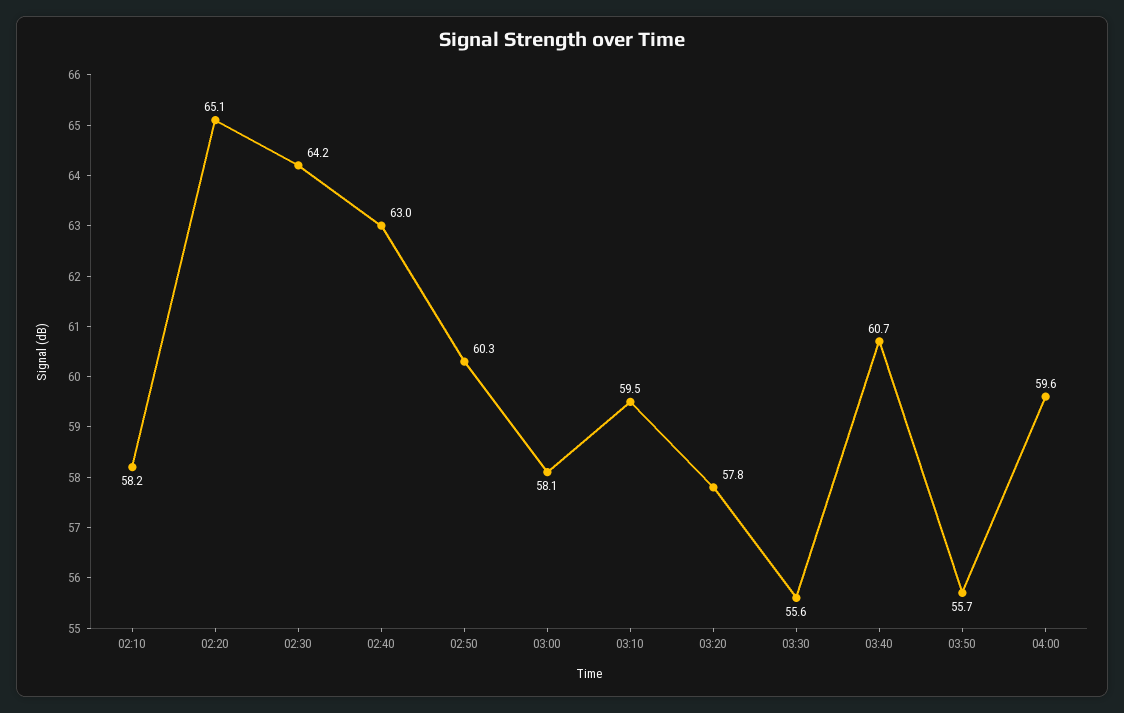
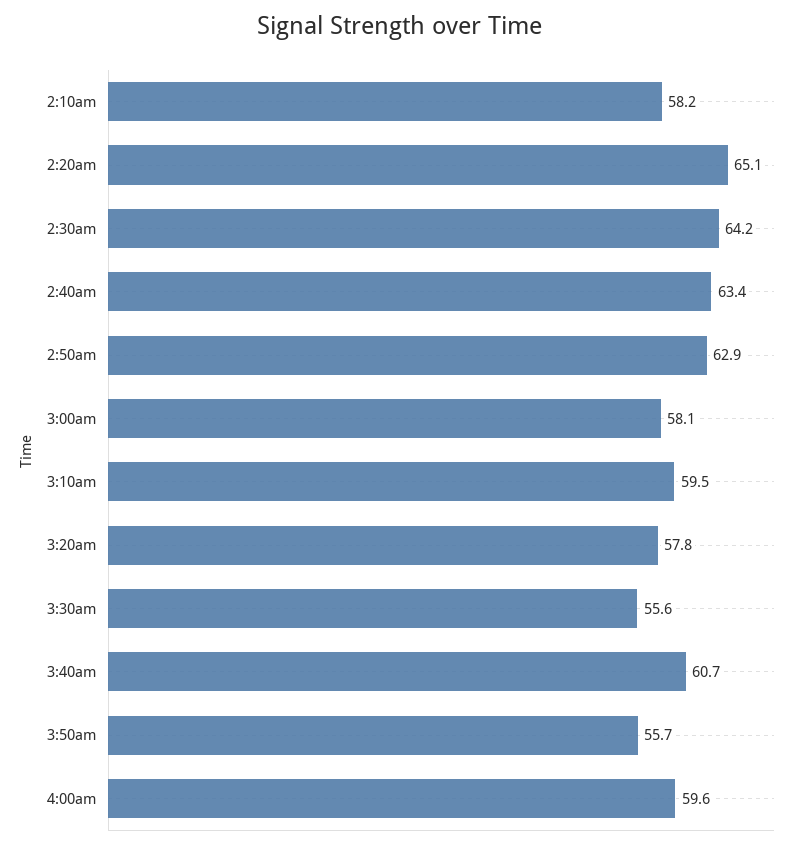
02:40: 63 -> 63.4
02:50: 60.3 -> 62.9

